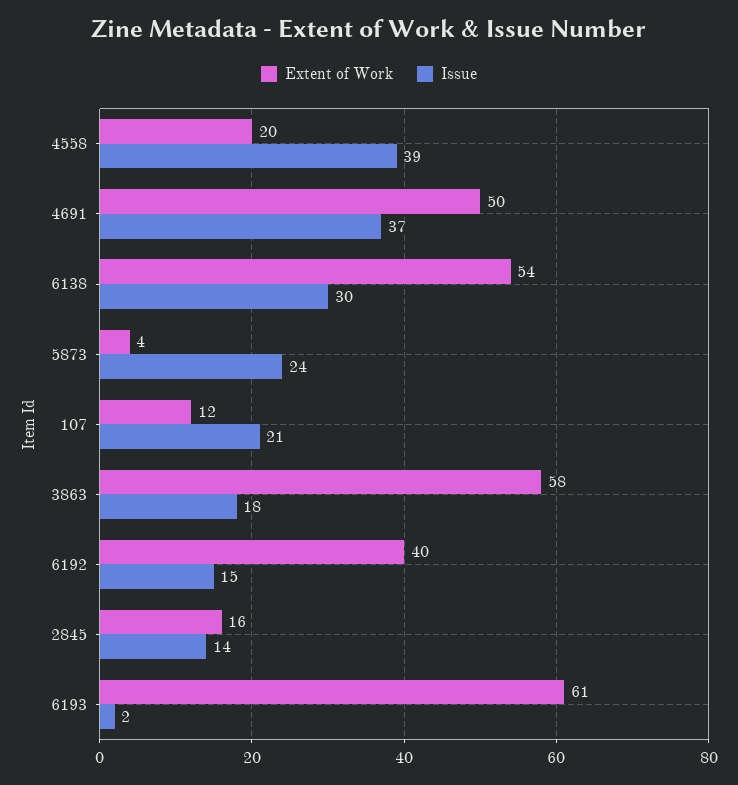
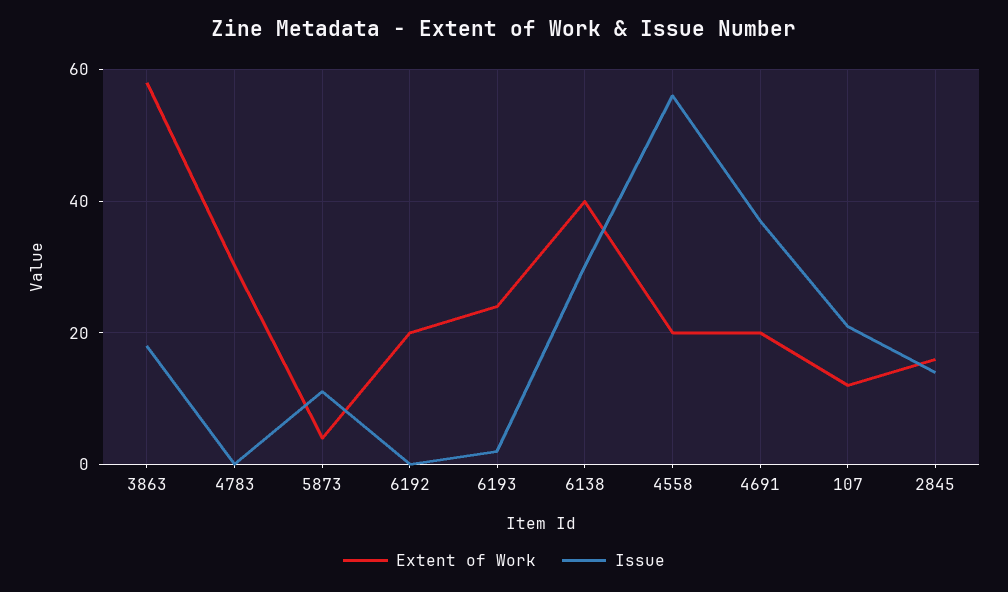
Issue, 4558: 39 -> 55
Extent of Work, 4691: 50 -> 20
Extent of Work, 6138: 54 -> 40
Issue, 5873: 24 -> 10
Extent of Work, 6192: 40 -> 20
Issue, 6192: 15 -> 0
Extent of Work, 6193: 61 -> 25
Extent of Work, 4783: none -> 30
Issue, 4783: none -> 0

